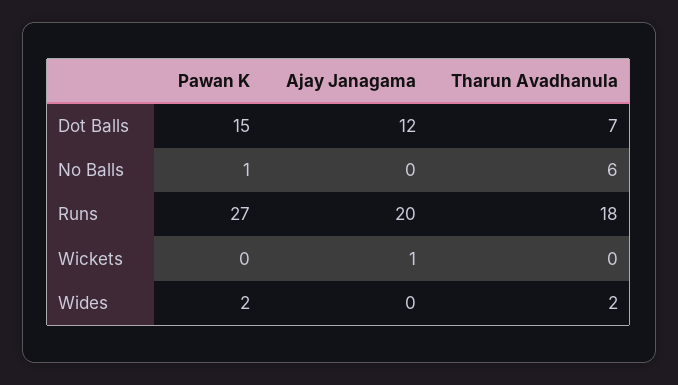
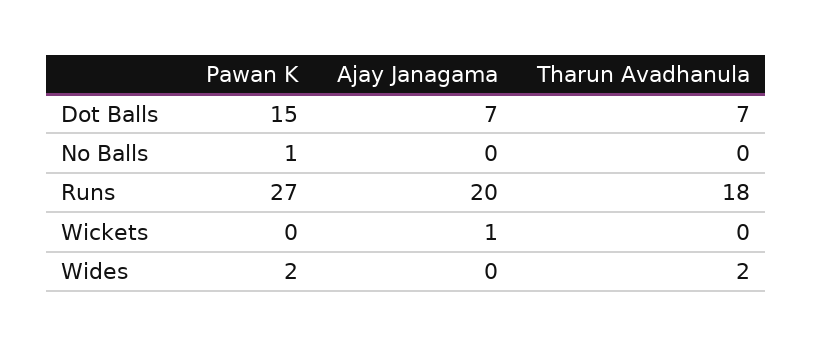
Ajay Janagama, Dot Balls: 12 -> 7
Tharun Avadhanula, No Balls: 6 -> 0

